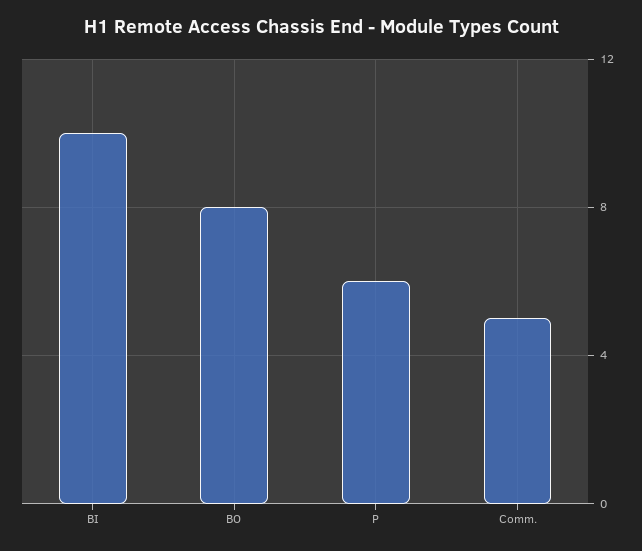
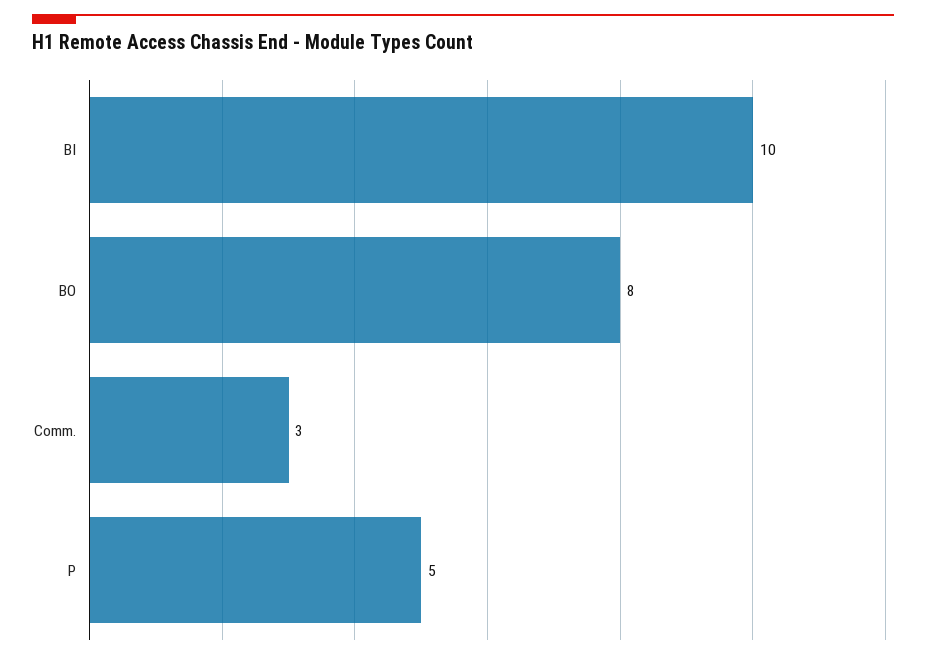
P: 6 -> 5
Comm.: 5 -> 3

